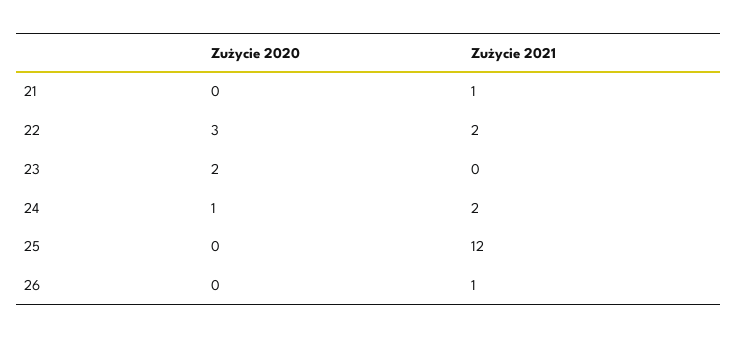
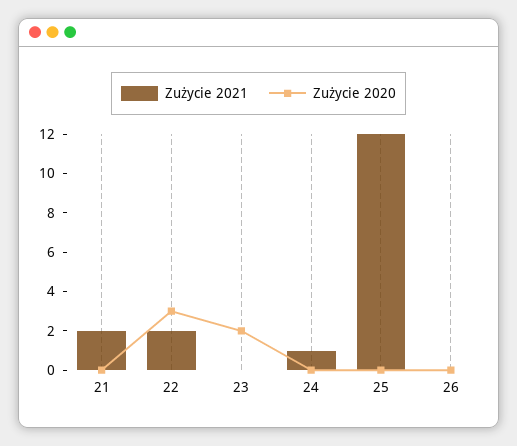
Zużycie 2021, 21: 1 -> 2
Zużycie 2020, 24: 1 -> 0
Zużycie 2021, 24: 2 -> 1
Zużycie 2021, 26: 1 -> 0

